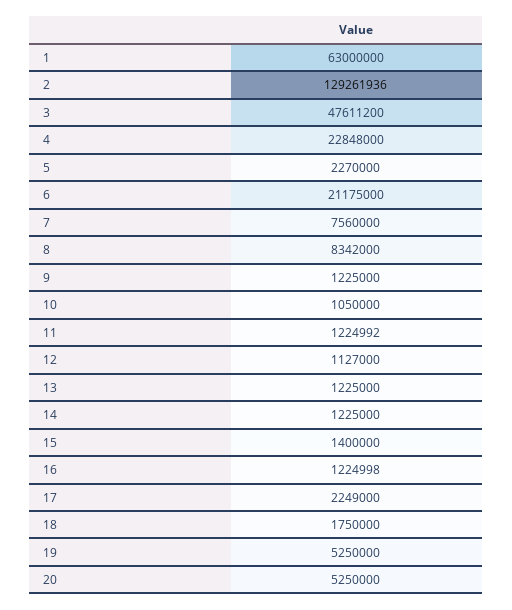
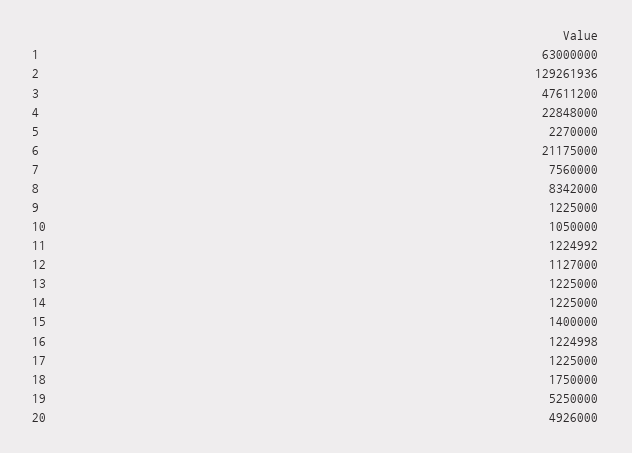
17: 2249000 -> 1225000
20: 5250000 -> 4926000

